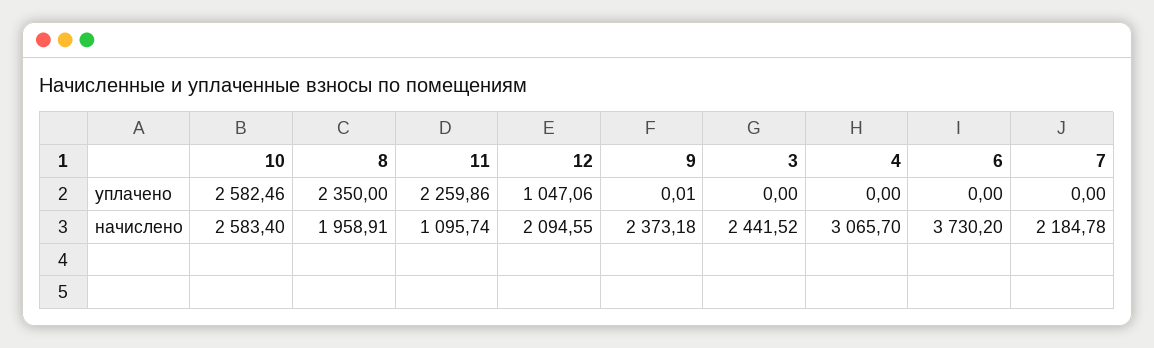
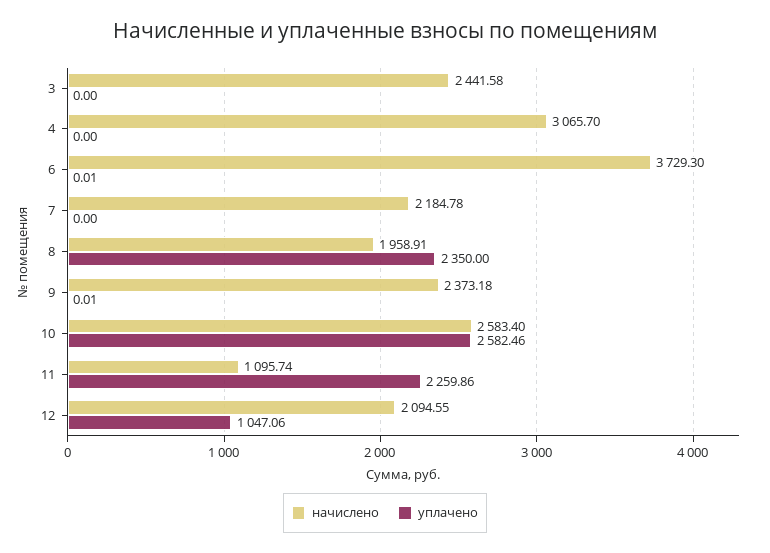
уплачено, 6: 0 -> 0.01
начислено, 3: 2441.52 -> 2441.58
начислено, 6: 3730.2 -> 3729.3

